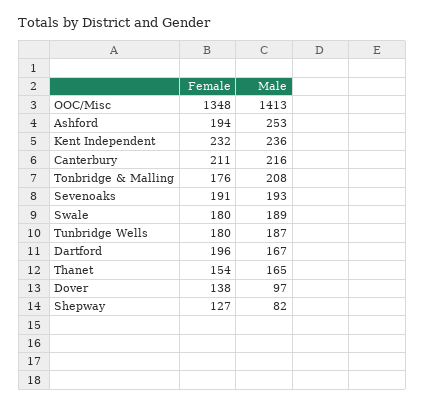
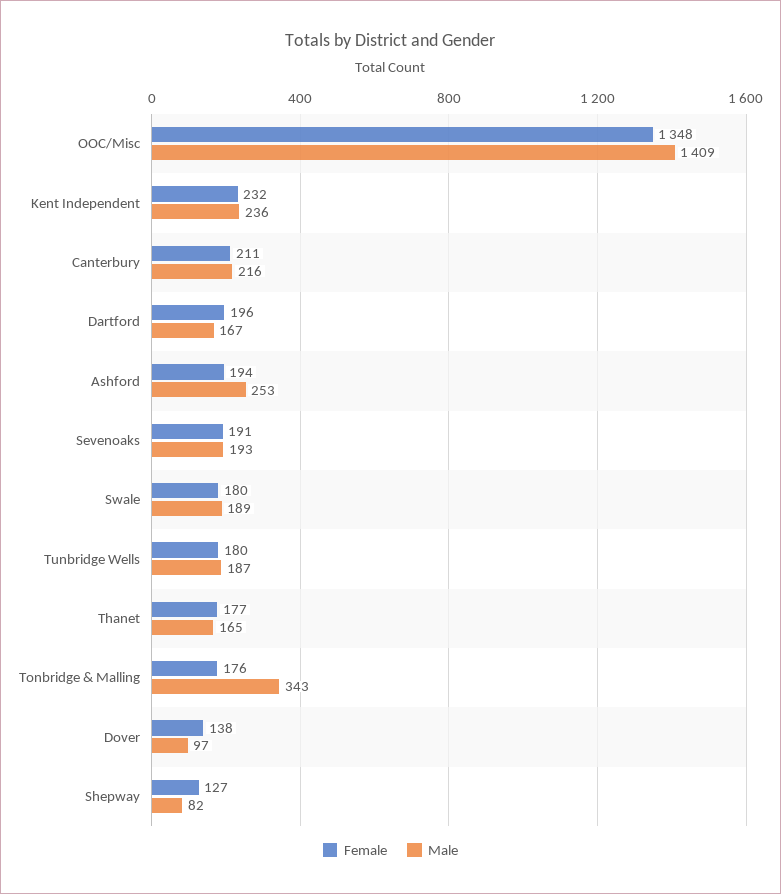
Male, OOC/Misc: 1413 -> 1409
Male, Tonbridge & Malling: 208 -> 343
Female, Thanet: 154 -> 177

